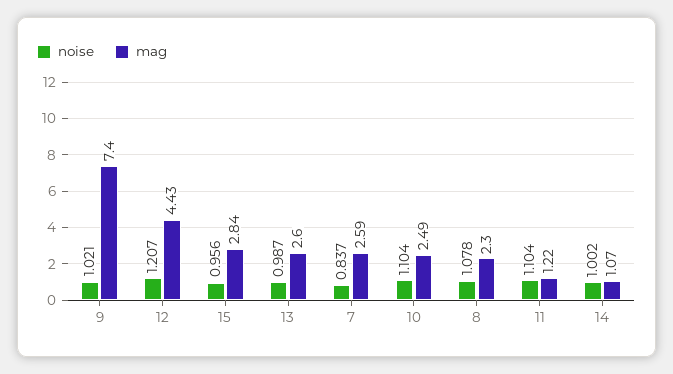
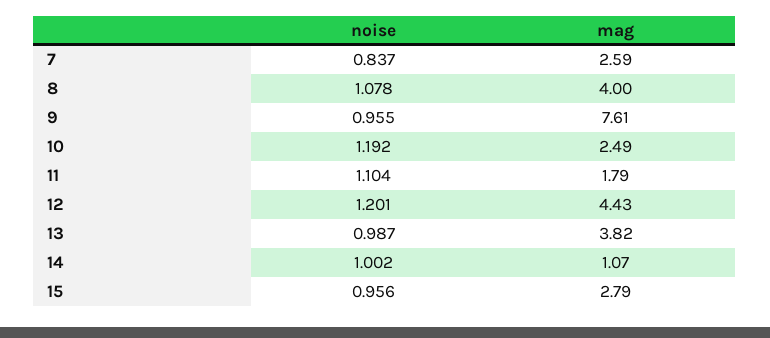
noise, 9: 1.021 -> 0.955
mag, 9: 7.4 -> 7.61
noise, 12: 1.207 -> 1.201
mag, 15: 2.84 -> 2.79
mag, 13: 2.6 -> 3.82
noise, 10: 1.104 -> 1.192
mag, 8: 2.3 -> 4
mag, 11: 1.22 -> 1.79

